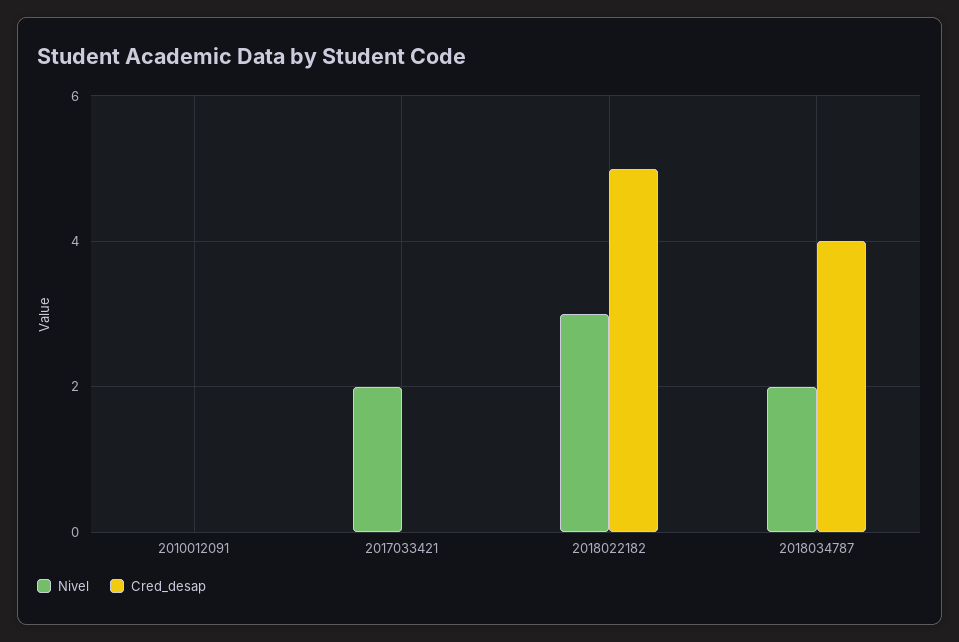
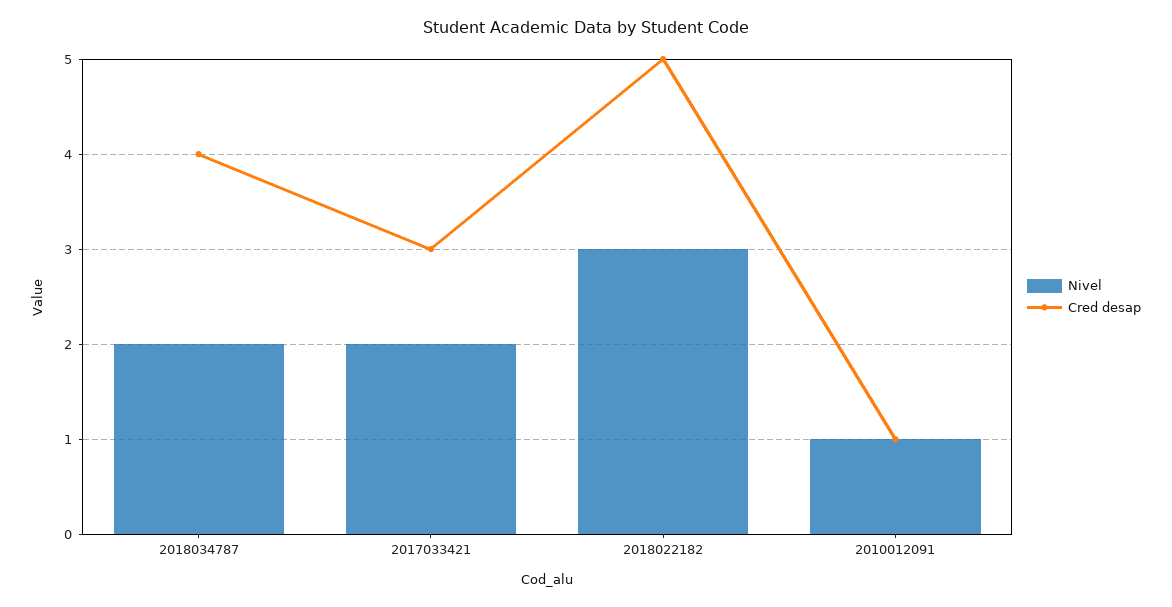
Nivel, 2010012091: 0 -> 1
Cred_desap, 2010012091: 0 -> 1
Cred_desap, 2017033421: 0 -> 3

